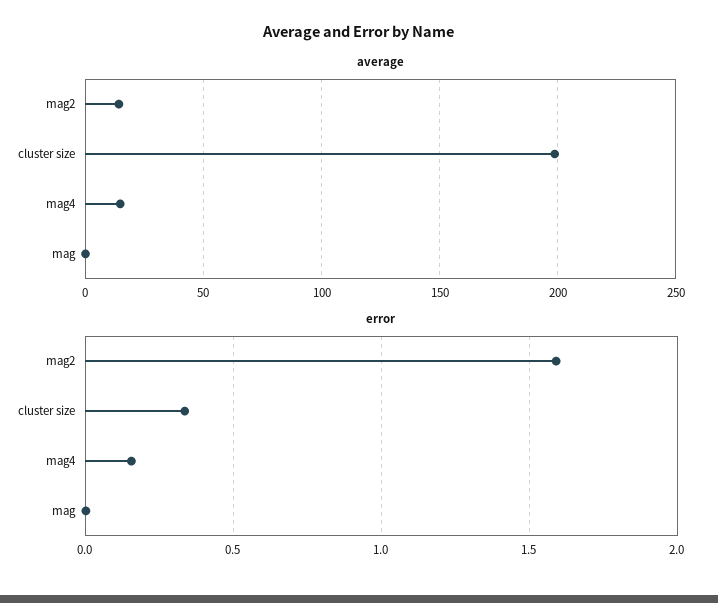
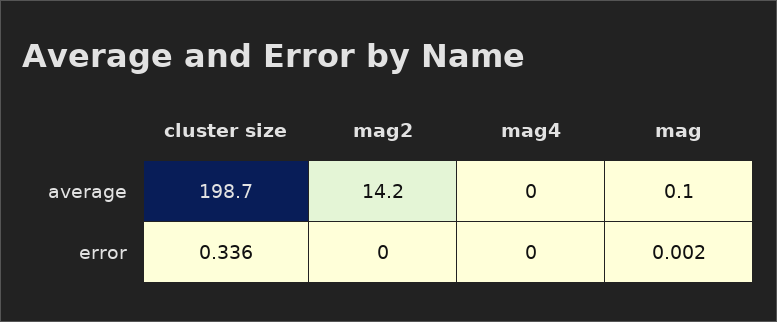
average, mag4: 15 -> 0
error, mag2: 1.6 -> 0
error, mag4: 0.15 -> 0

